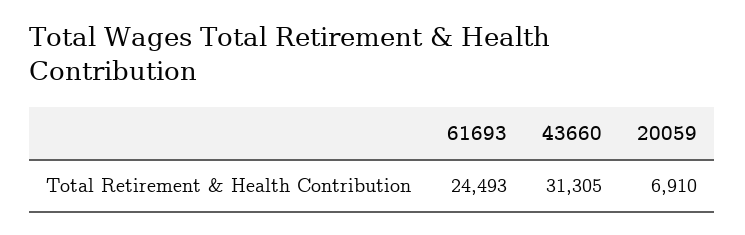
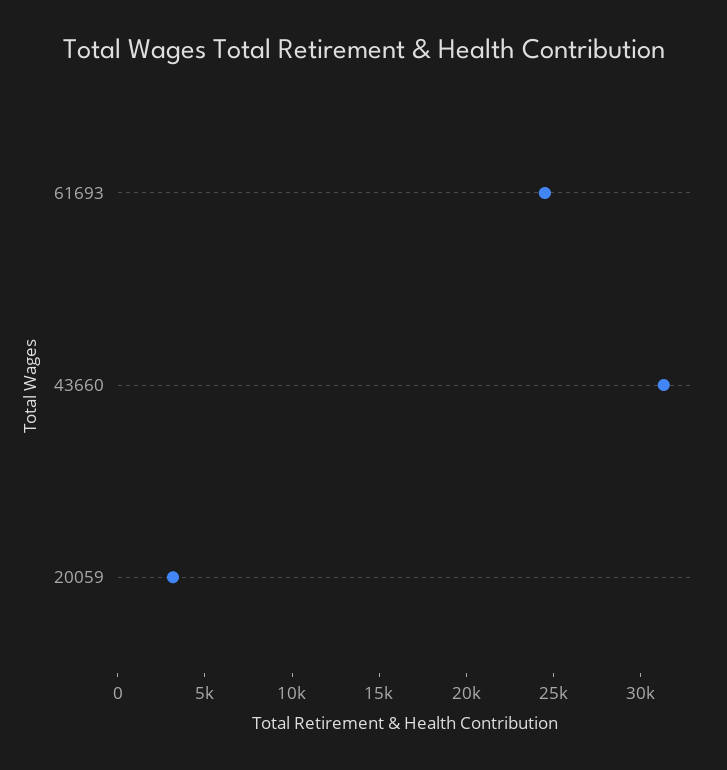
20059: 6910 -> 3000

